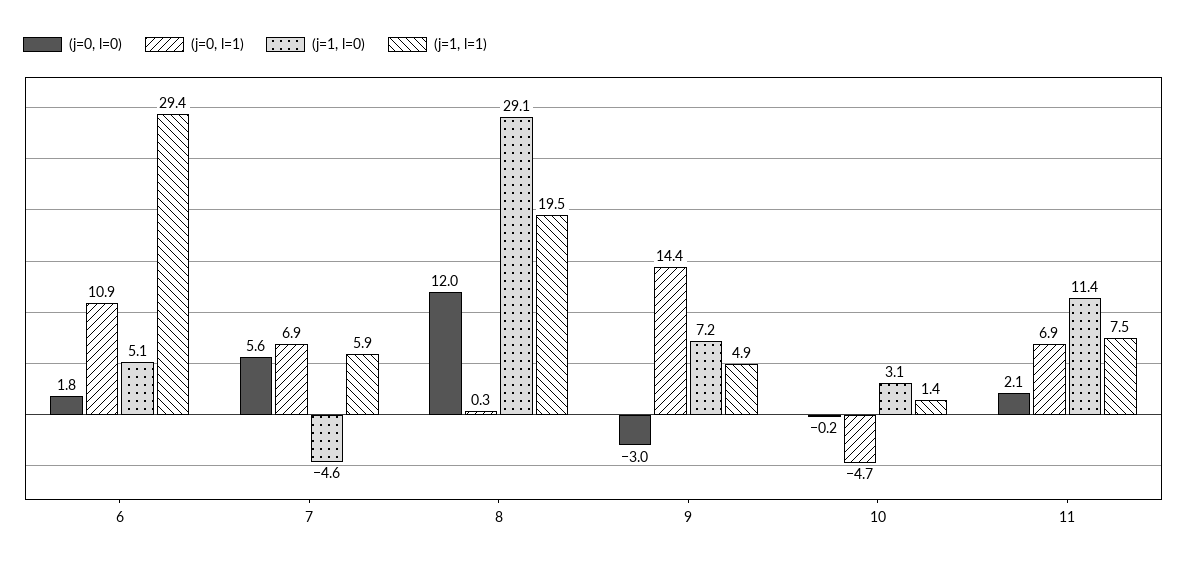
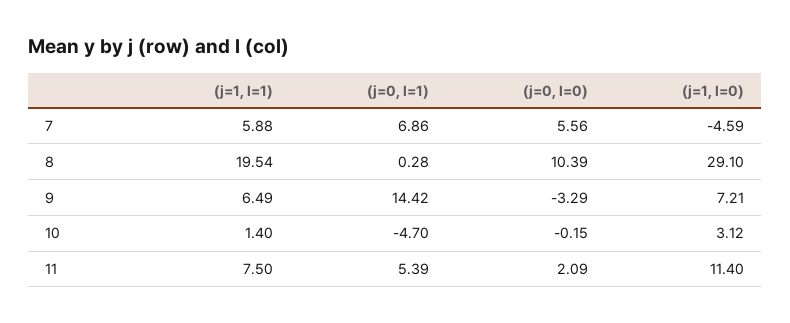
(j=0, l=0), 6: 1.8 -> none
(j=0, l=1), 6: 10.9 -> none
(j=1, l=0), 6: 5.1 -> none
(j=1, l=1), 6: 29.4 -> none
(j=0, l=0), 8: 12 -> 10.39
(j=0, l=0), 9: -3 -> -3.29
(j=1, l=1), 9: 4.9 -> 6.49
(j=0, l=1), 11: 6.9 -> 5.39

